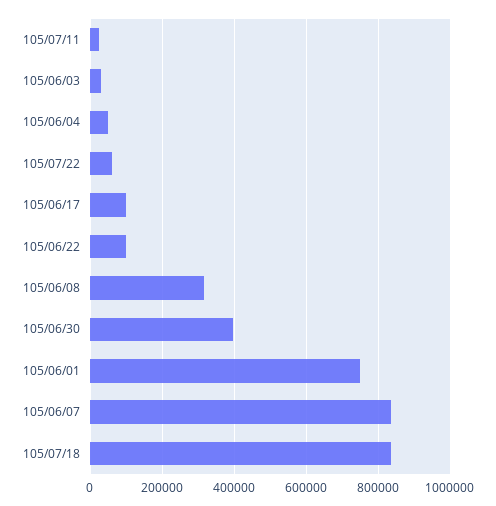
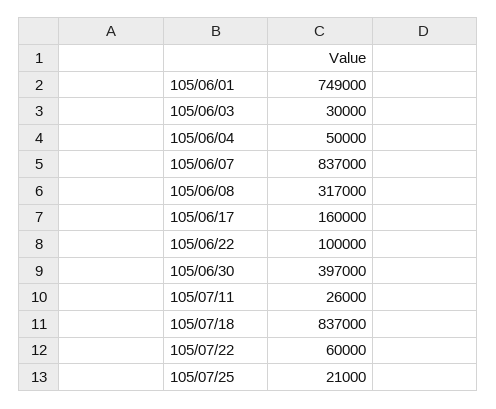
105/06/17: 100000 -> 160000
105/07/25: none -> 21000

